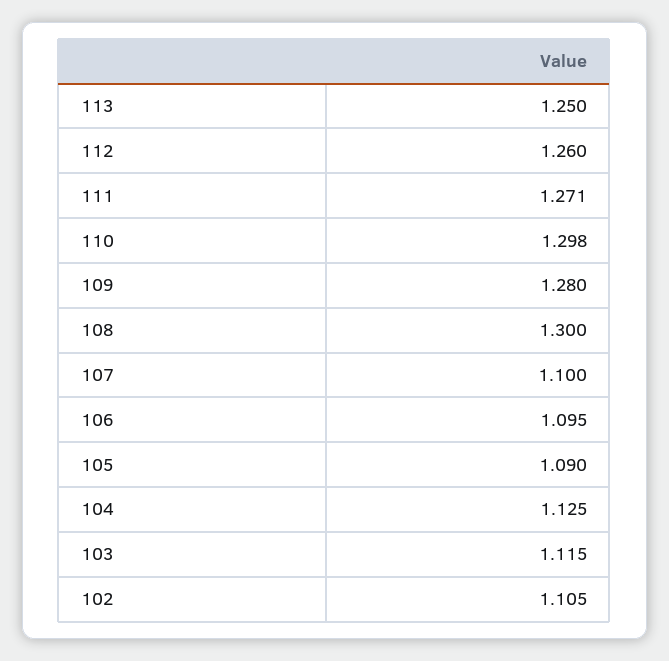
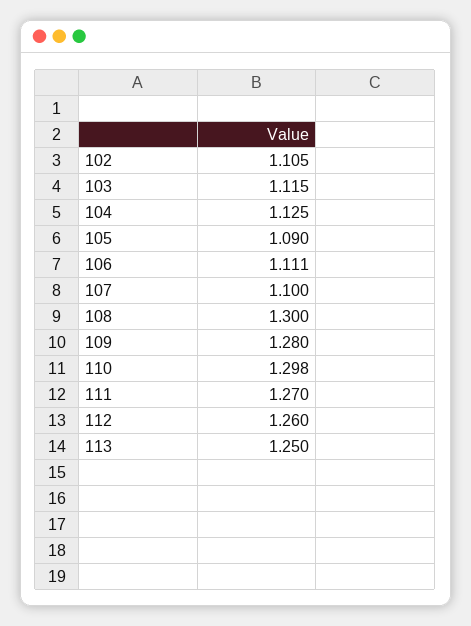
111: 1.271 -> 1.27
106: 1.095 -> 1.111

